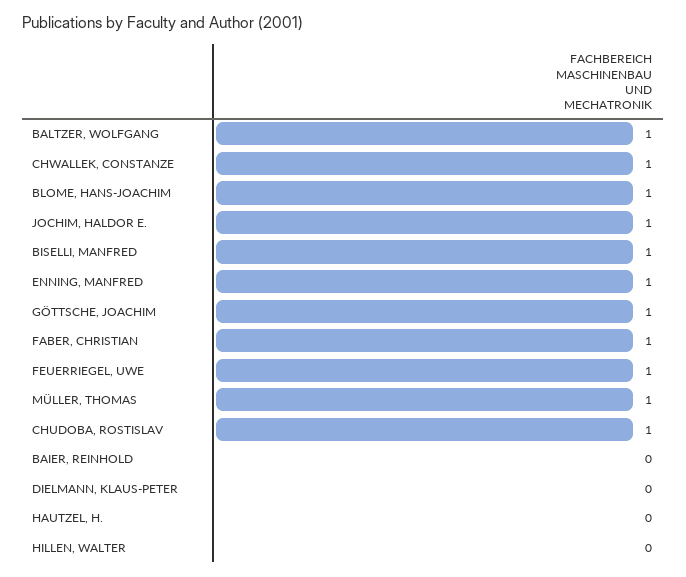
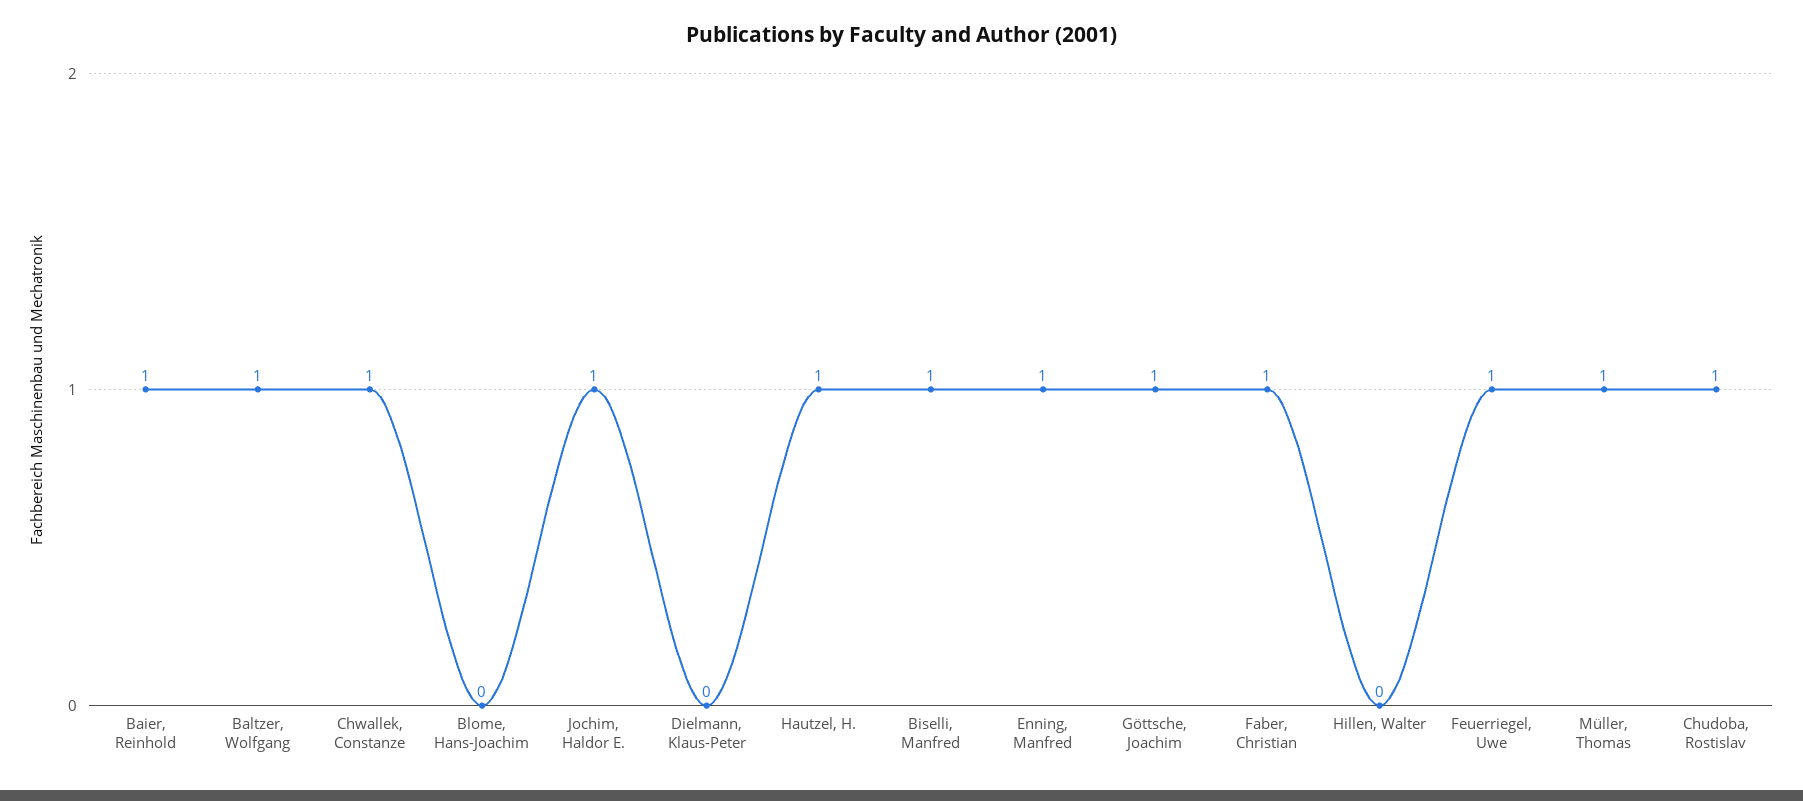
BLOME, HANS-JOACHIM: 1 -> 0
BAIER, REINHOLD: 0 -> 1
HAUTZEL, H.: 0 -> 1

